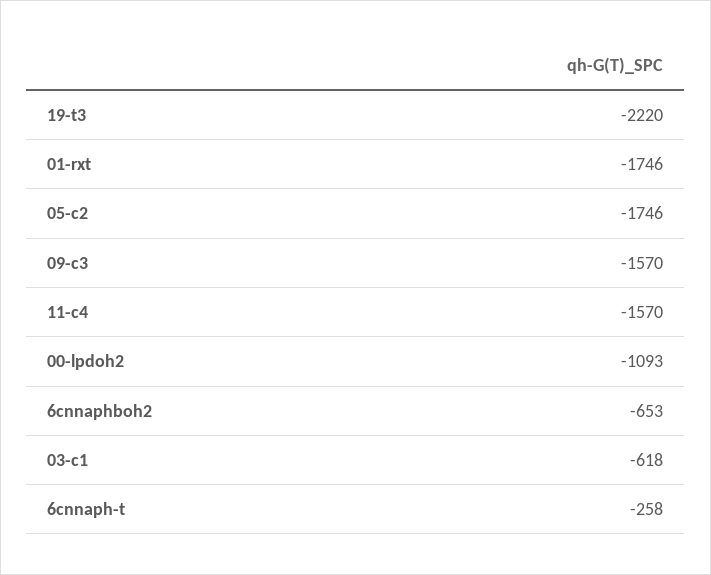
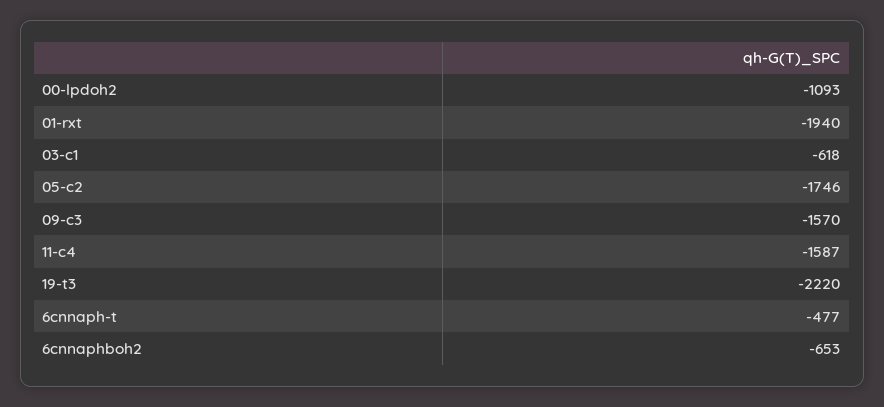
01-rxt: -1746 -> -1940
11-c4: -1570 -> -1587
6cnnaph-t: -258 -> -477

